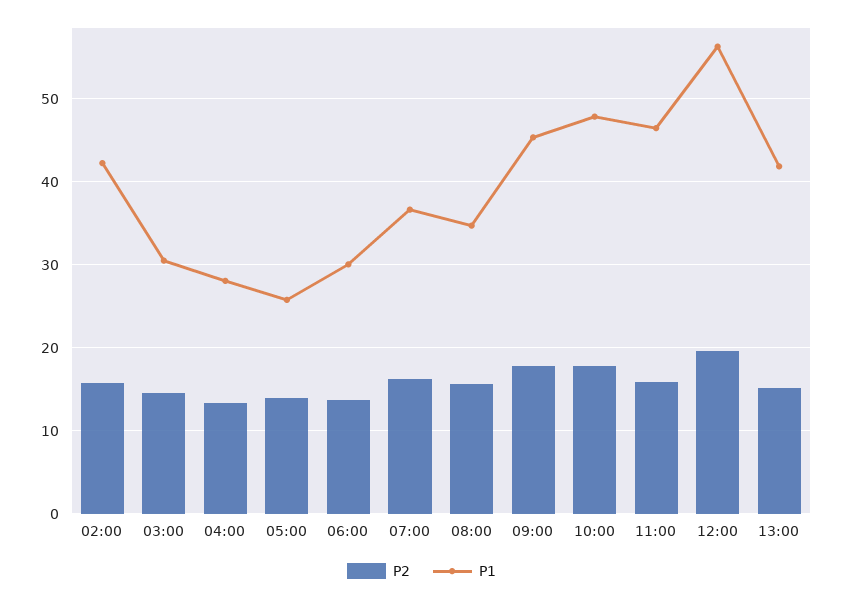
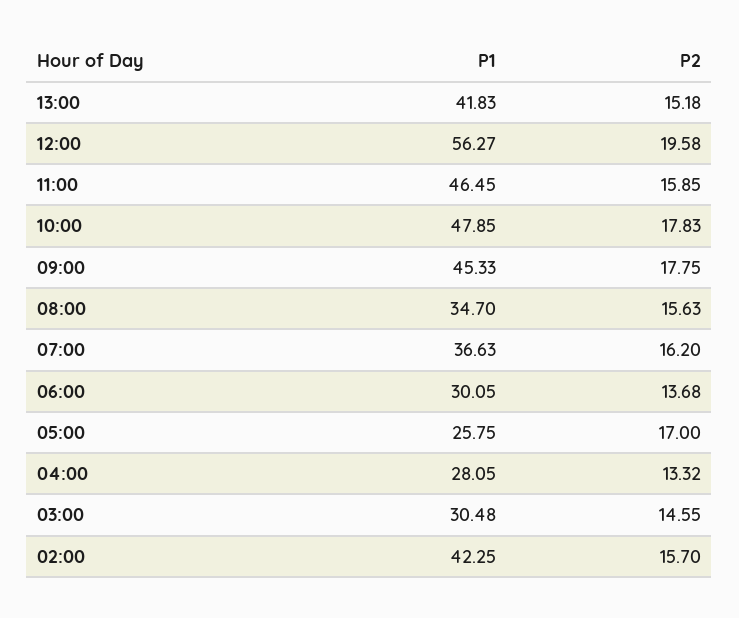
P2, 05:00: 14 -> 17

